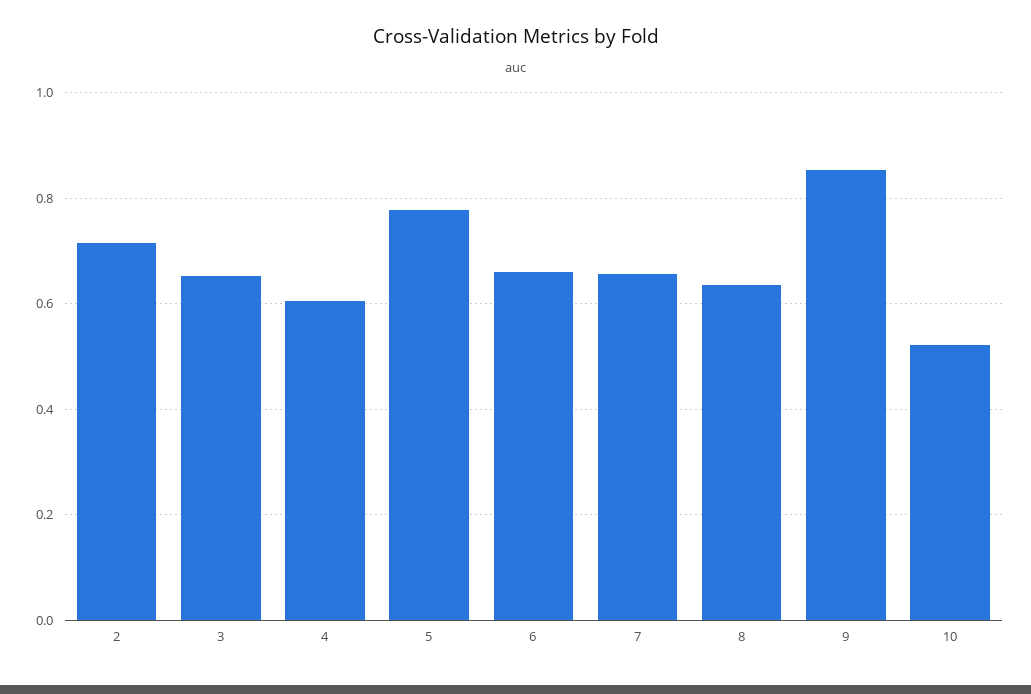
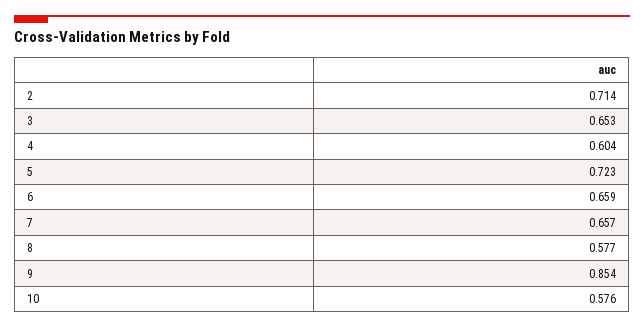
5: 0.78 -> 0.723
8: 0.64 -> 0.577
10: 0.52 -> 0.576

